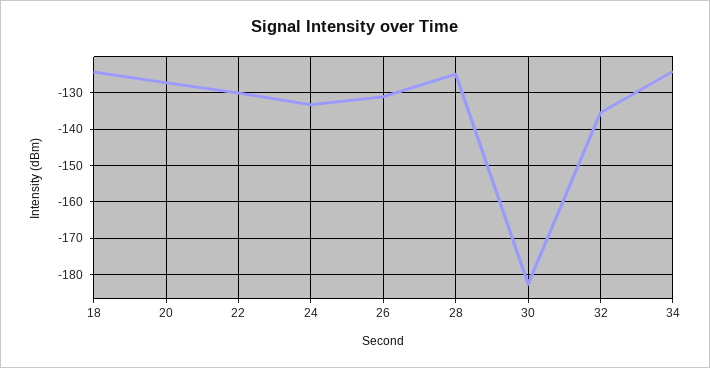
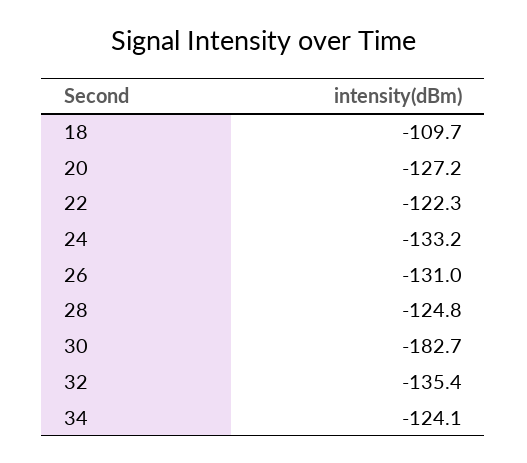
18: -124 -> -109.7
22: -130 -> -122.3

